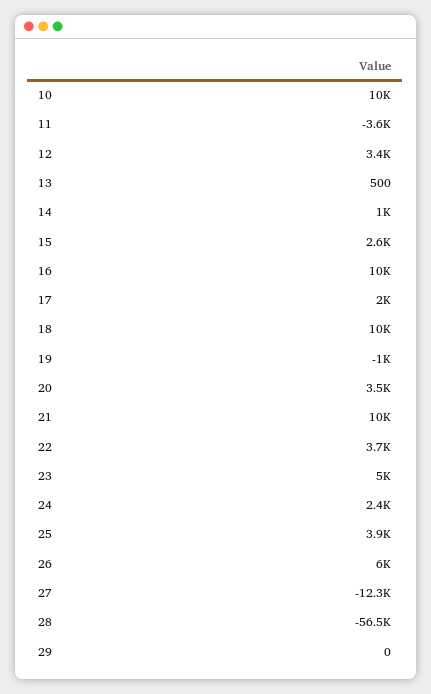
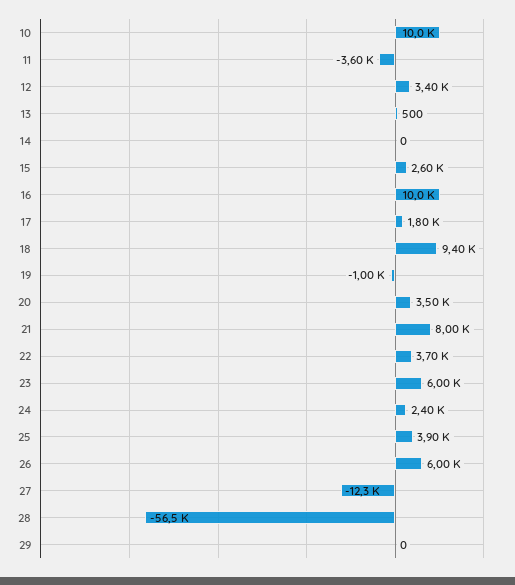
14: 1000 -> 0
17: 2000 -> 1800
18: 10000 -> 9400
21: 10000 -> 8000
23: 5000 -> 6000

